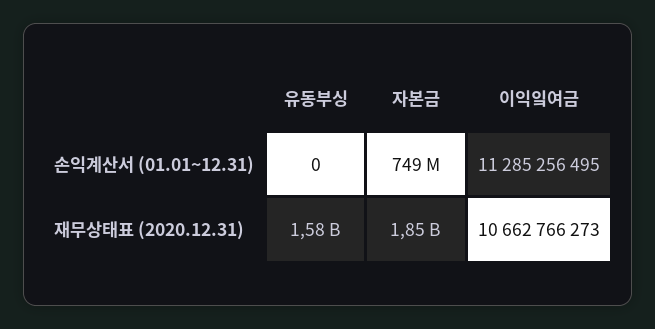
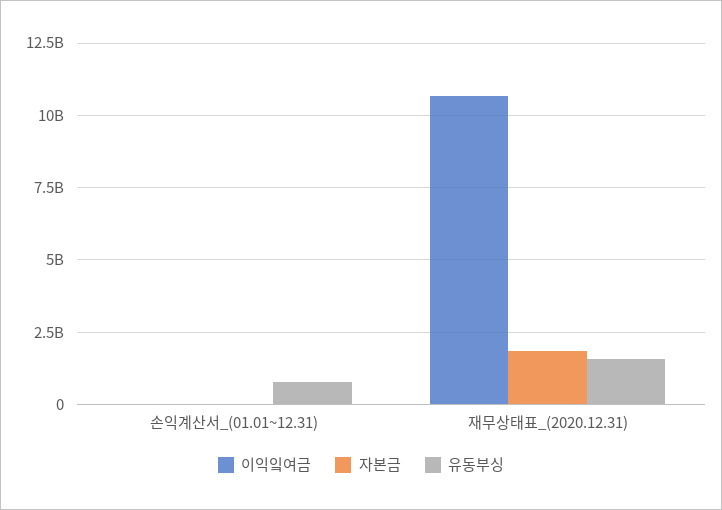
유동부싱, 손익계산서 (01.01~12.31): 0 -> 750000000
자본금, 손익계산서 (01.01~12.31): 749000000 -> 0
이익잌여금, 손익계산서 (01.01~12.31): 11285256495 -> 0

